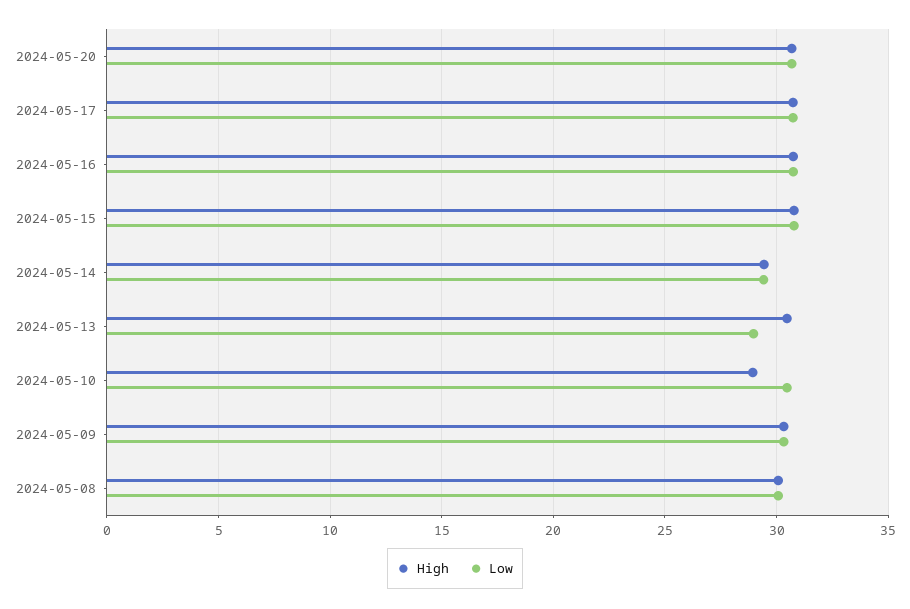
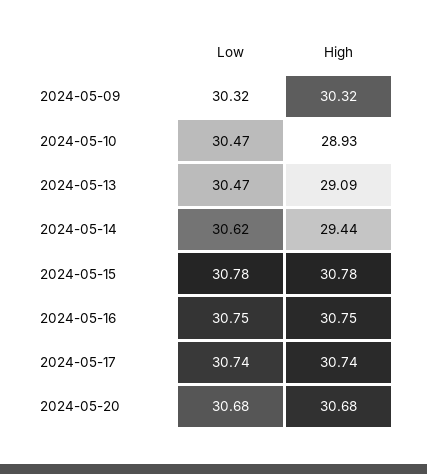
Low, 2024-05-14: 29.5 -> 30.62
High, 2024-05-13: 30.5 -> 29.09
Low, 2024-05-13: 29 -> 30.47
High, 2024-05-08: 30 -> none
Low, 2024-05-08: 30 -> none

